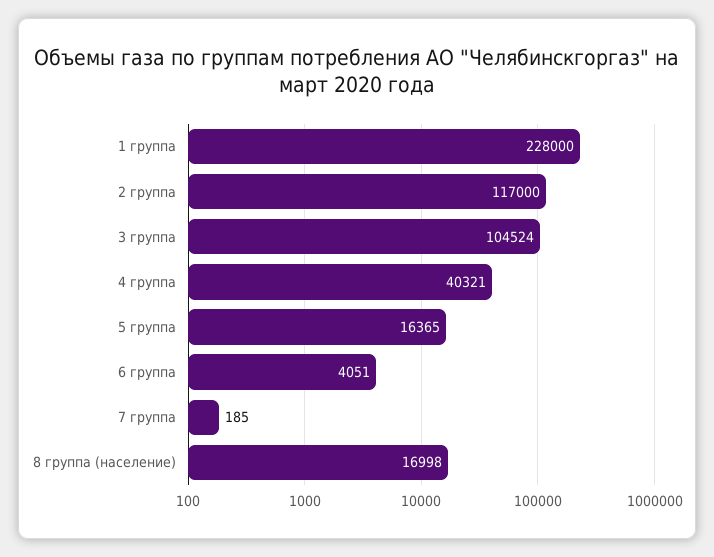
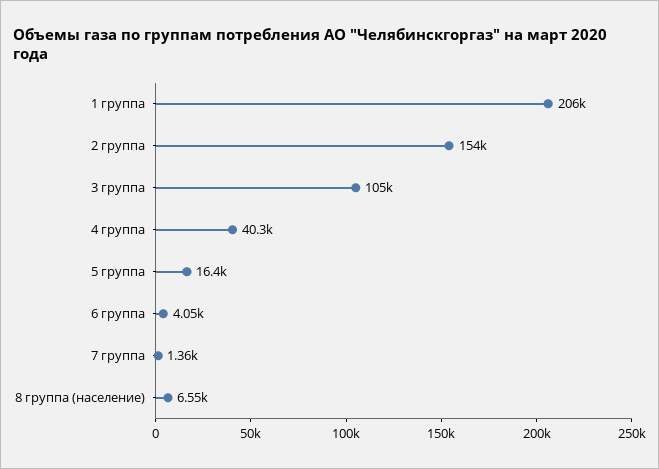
1 группа: 228000 -> 206000
2 группа: 117000 -> 154000
7 группа: 185 -> 1360
8 группа (население): 16998 -> 6550

